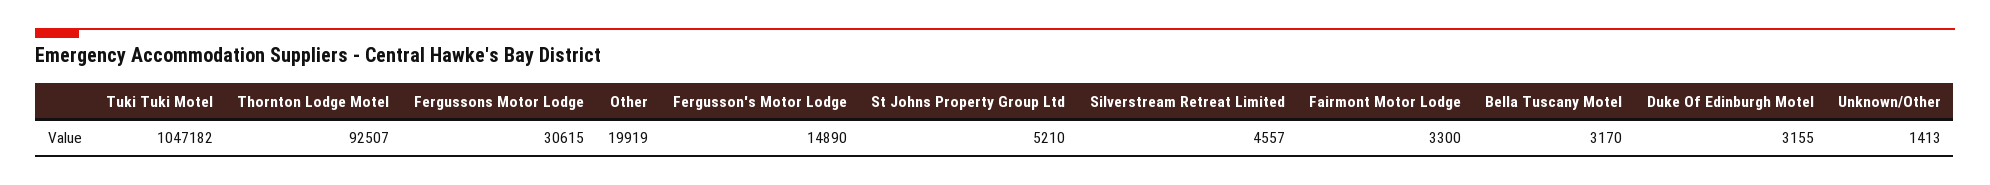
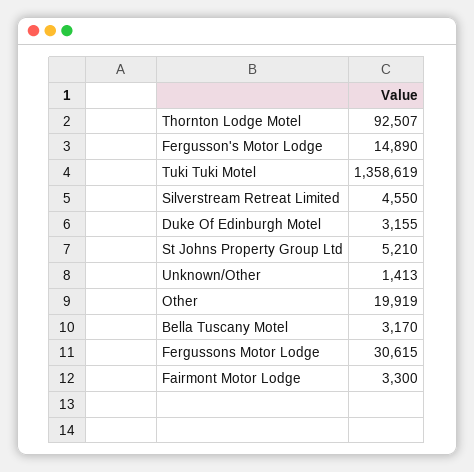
Tuki Tuki Motel: 1047182 -> 1358619
Silverstream Retreat Limited: 4557 -> 4550

